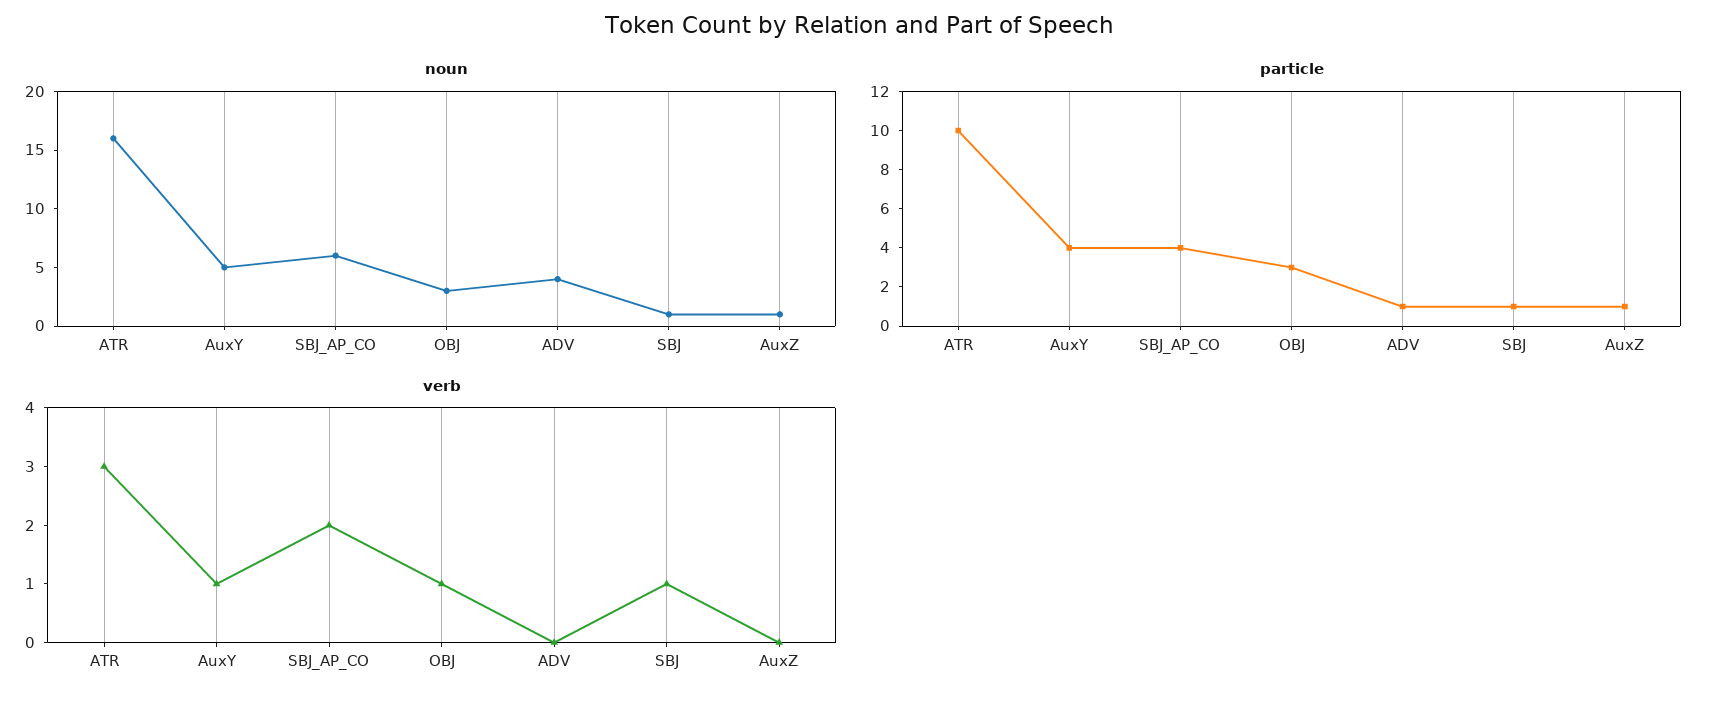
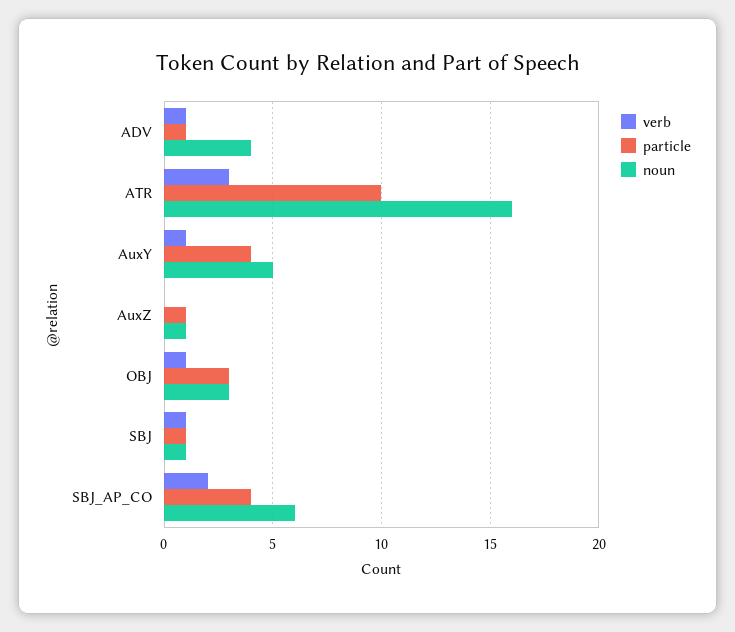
verb, ADV: 0 -> 1

